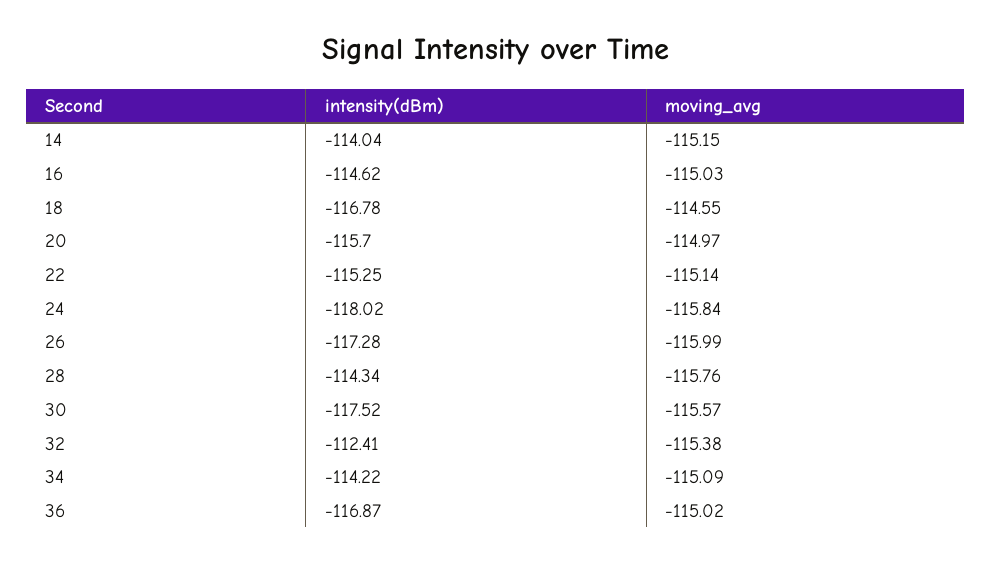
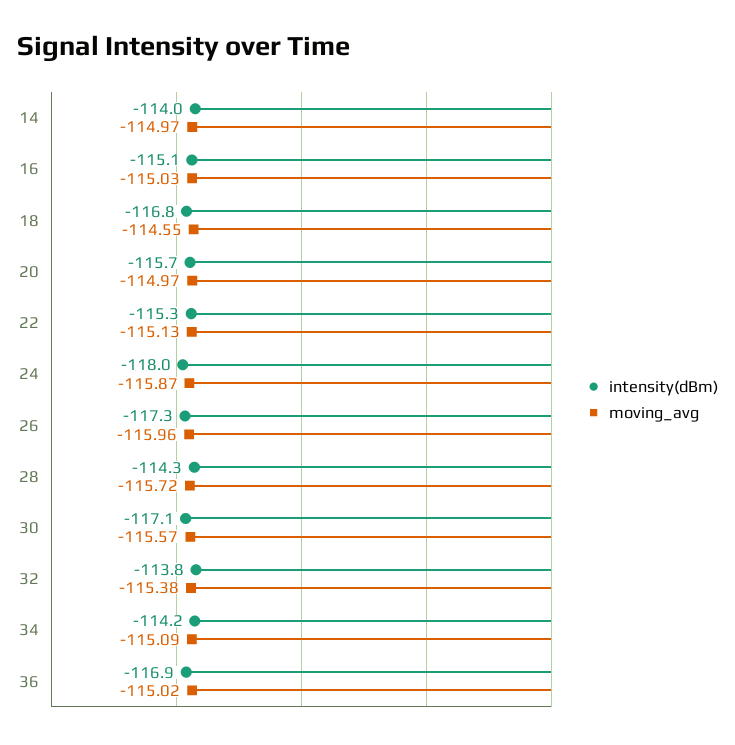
moving_avg, 14: -115.15 -> -114.97
intensity(dBm), 16: -114.62 -> -115.1
moving_avg, 22: -115.14 -> -115.13
moving_avg, 24: -115.84 -> -115.87
moving_avg, 26: -115.99 -> -115.96
moving_avg, 28: -115.76 -> -115.72
intensity(dBm), 30: -117.52 -> -117.1
intensity(dBm), 32: -112.41 -> -113.8

